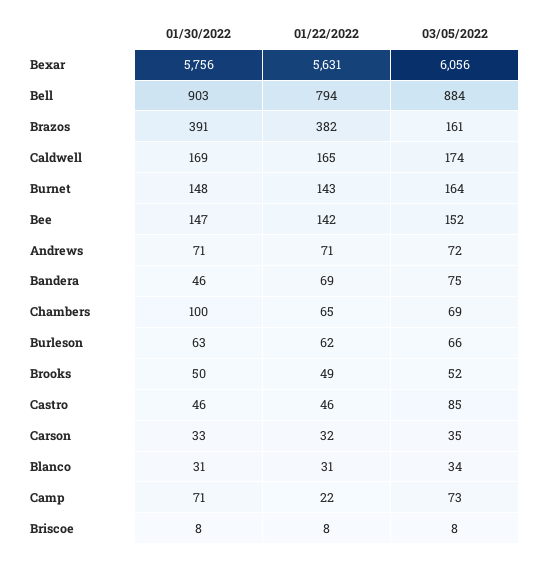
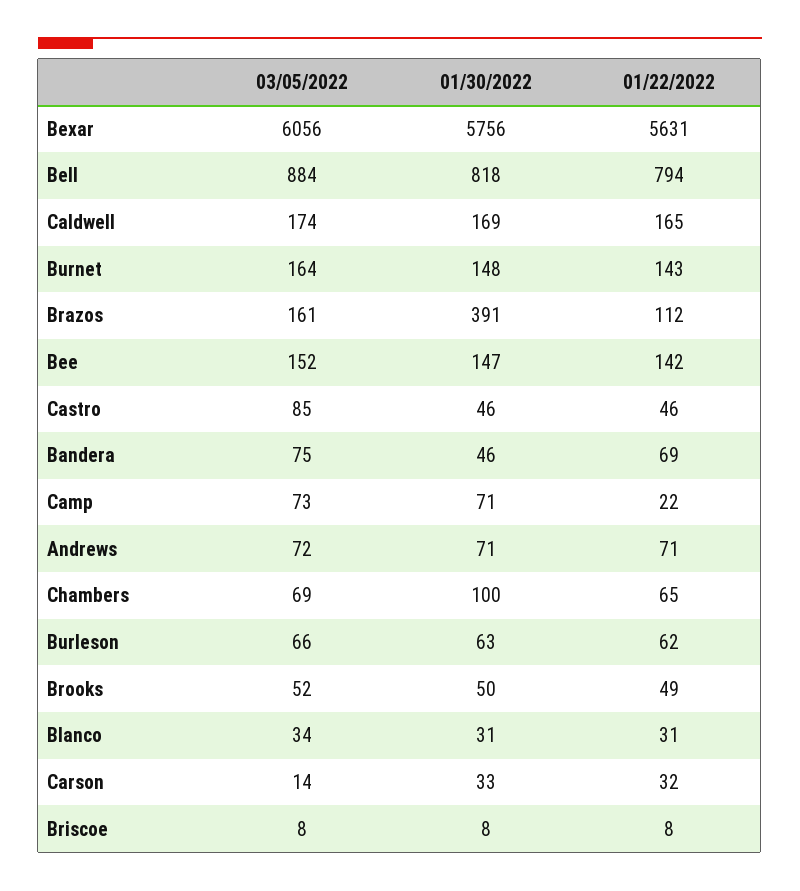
01/30/2022, Bell: 903 -> 818
01/22/2022, Brazos: 382 -> 112
03/05/2022, Carson: 35 -> 14

